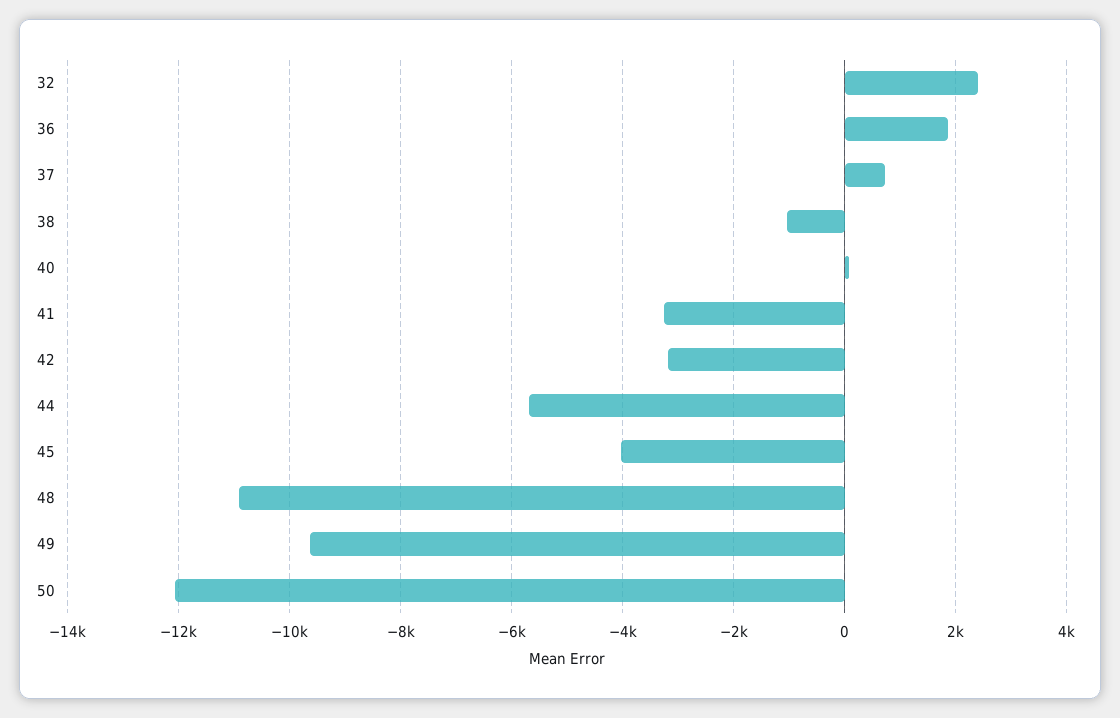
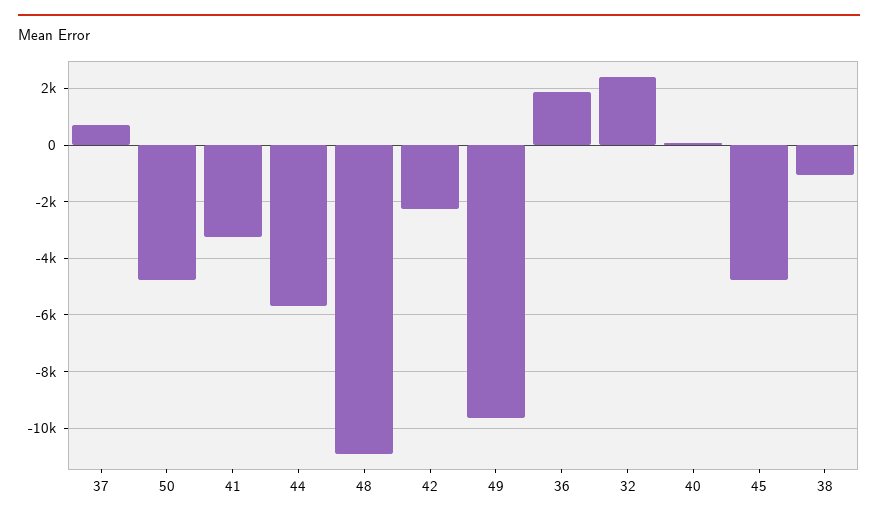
42: -3200 -> -2250
45: -4000 -> -4750
50: -12000 -> -4750

